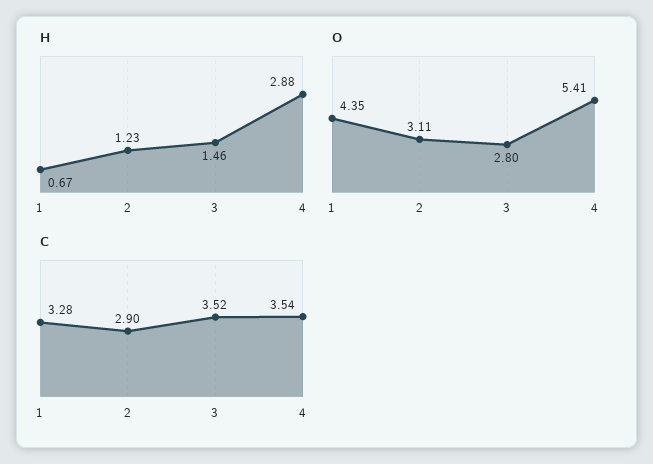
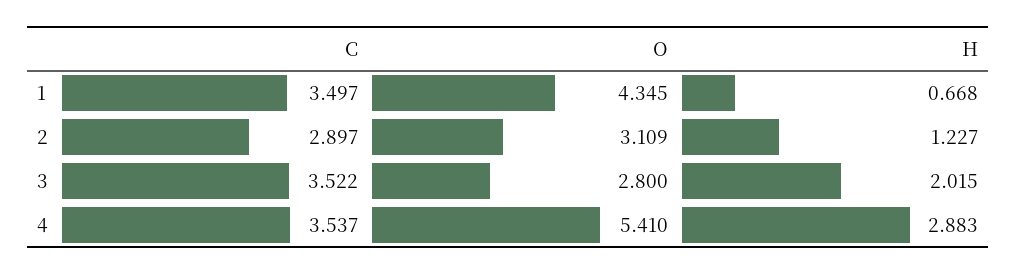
H, 3: 1.46 -> 2.015
C, 1: 3.28 -> 3.497

